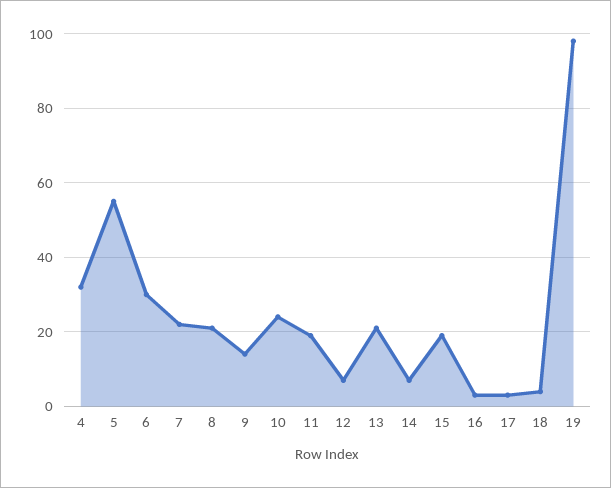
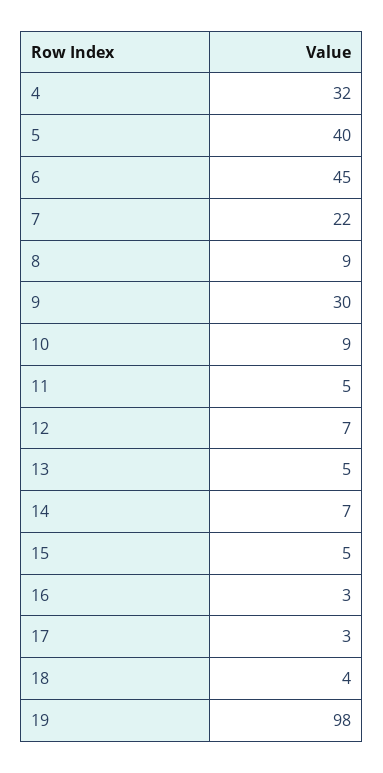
5: 55 -> 40
6: 30 -> 45
8: 20 -> 9
9: 15 -> 30
10: 25 -> 9
11: 20 -> 5
13: 20 -> 5
15: 20 -> 5

